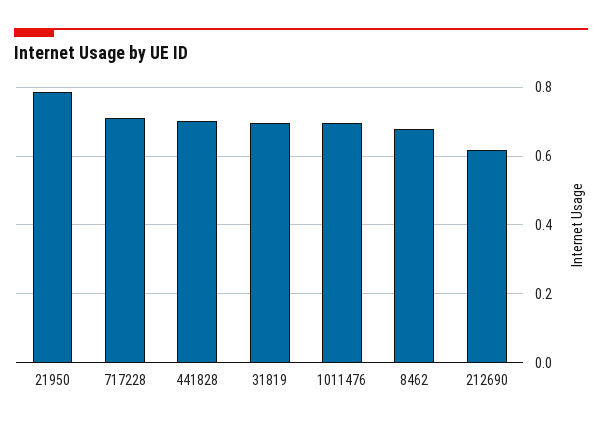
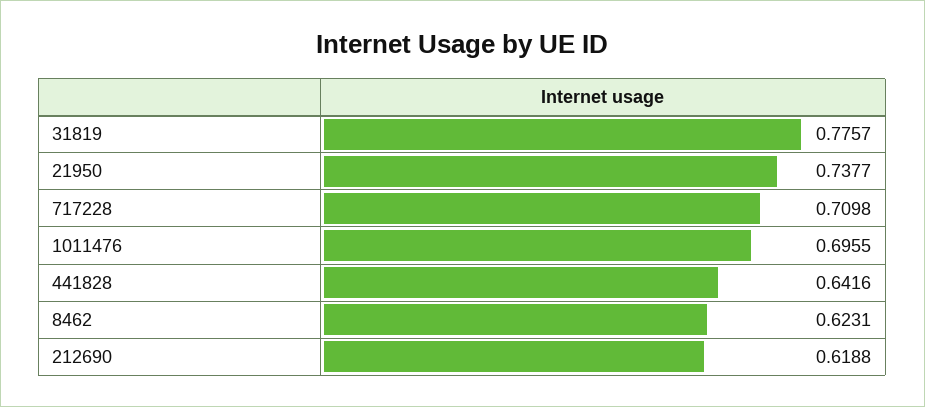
21950: 0.78 -> 0.7377
441828: 0.7 -> 0.6416
31819: 0.7 -> 0.7757
8462: 0.68 -> 0.6231

